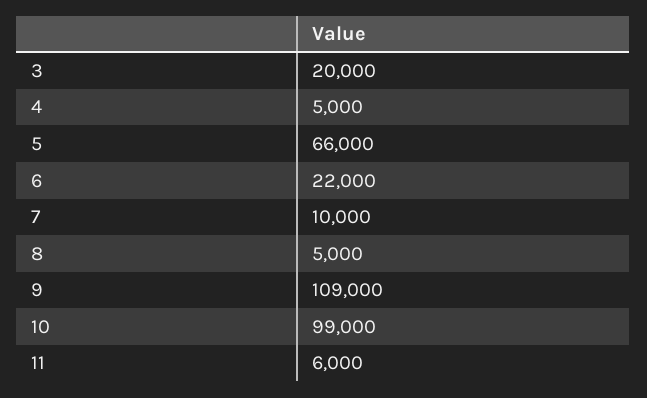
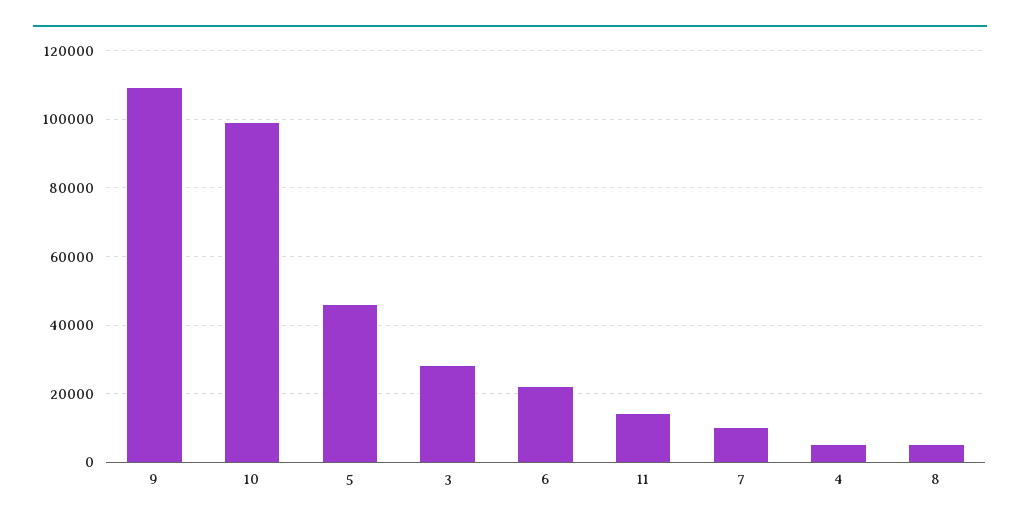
3: 20000 -> 28000
5: 66000 -> 46000
11: 6000 -> 14000

